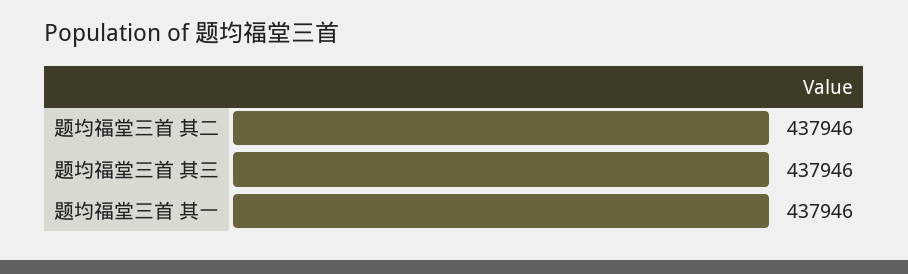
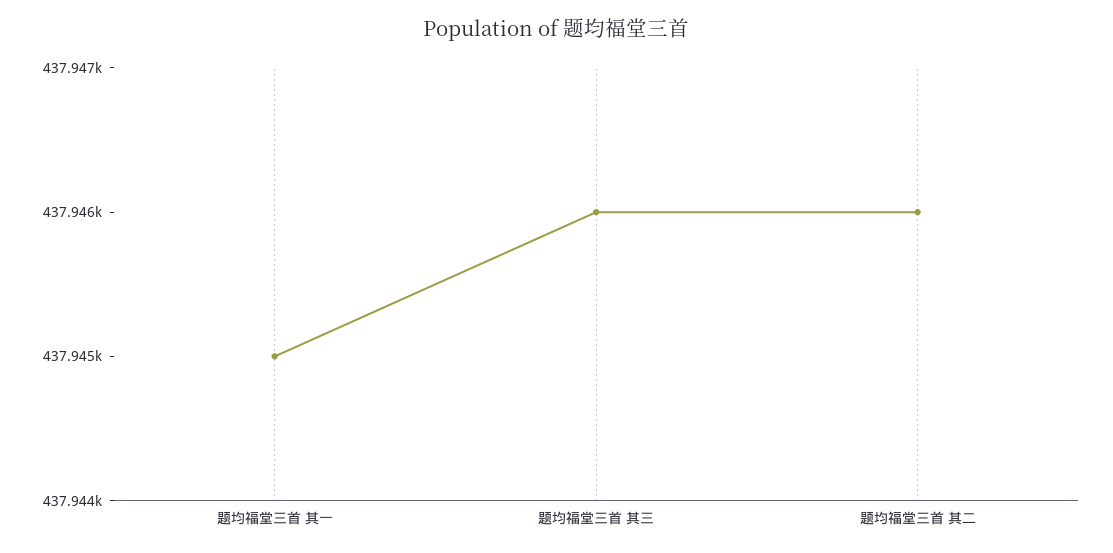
题均福堂三首 其一: 437946 -> 437945

